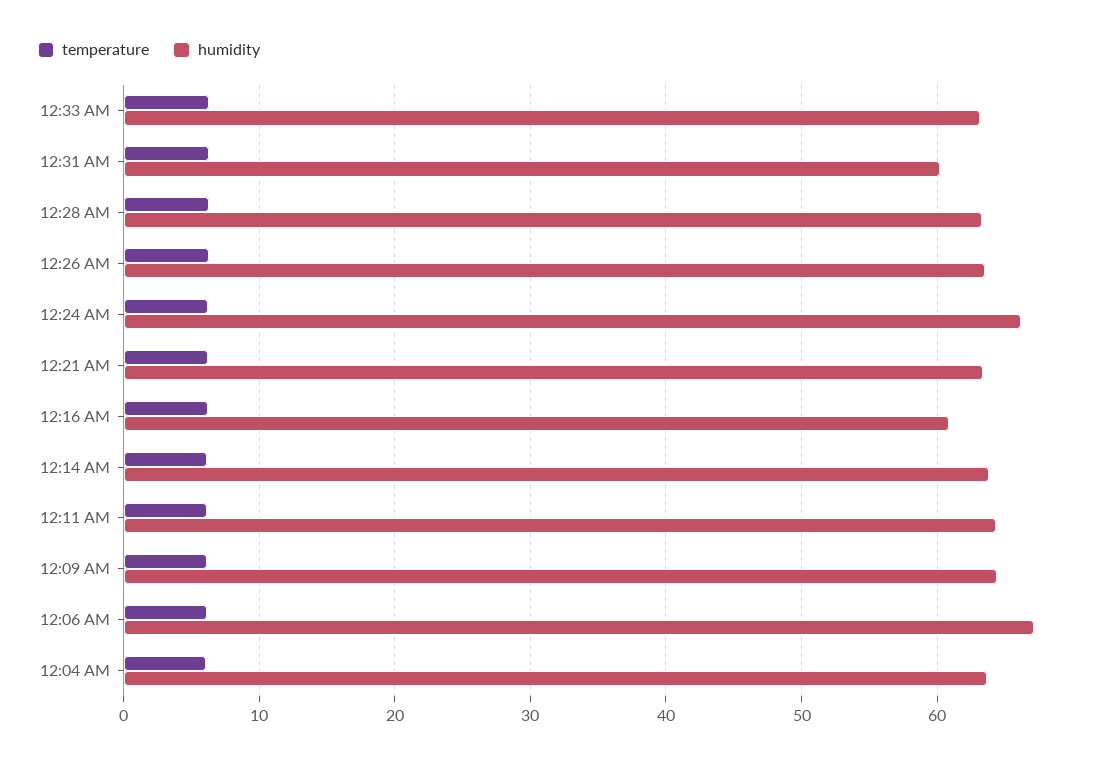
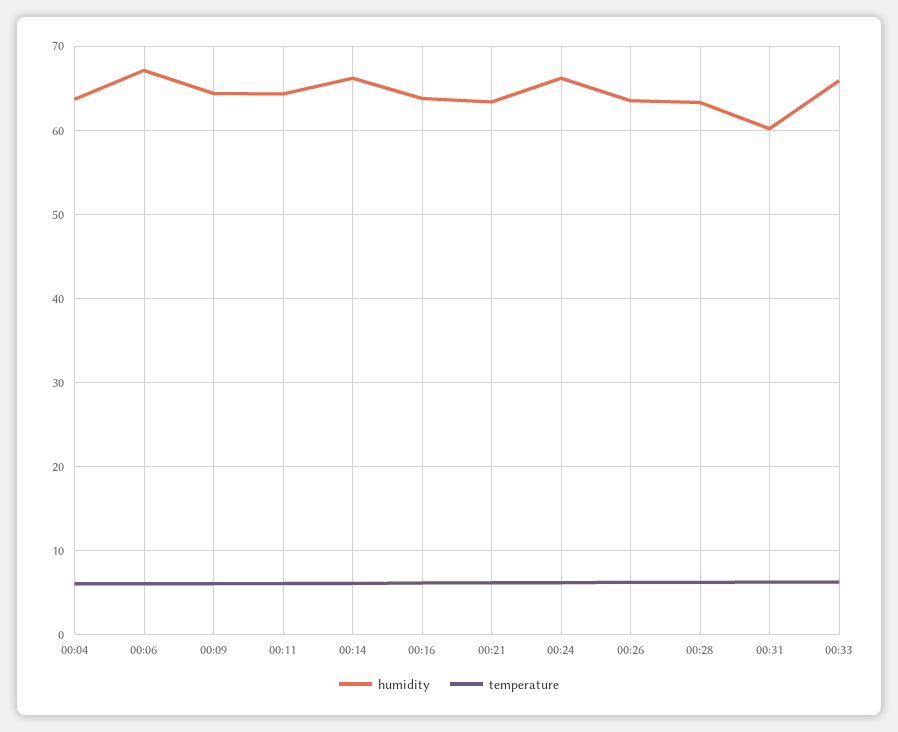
humidity, 12:33 AM: 63 -> 66
humidity, 12:16 AM: 61 -> 64
humidity, 12:14 AM: 64 -> 66

